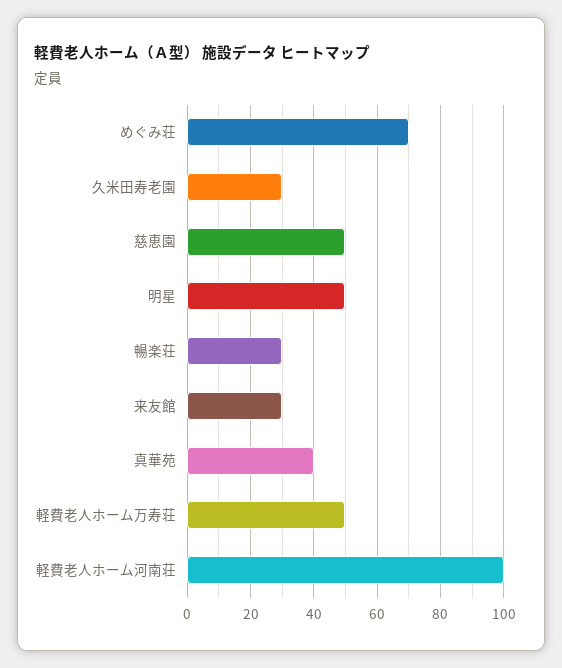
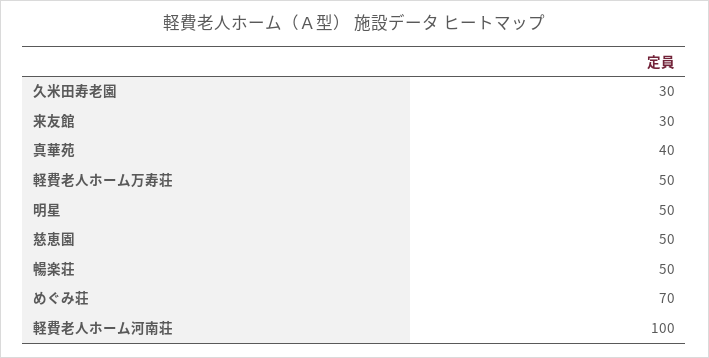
暢楽荘: 30 -> 50

